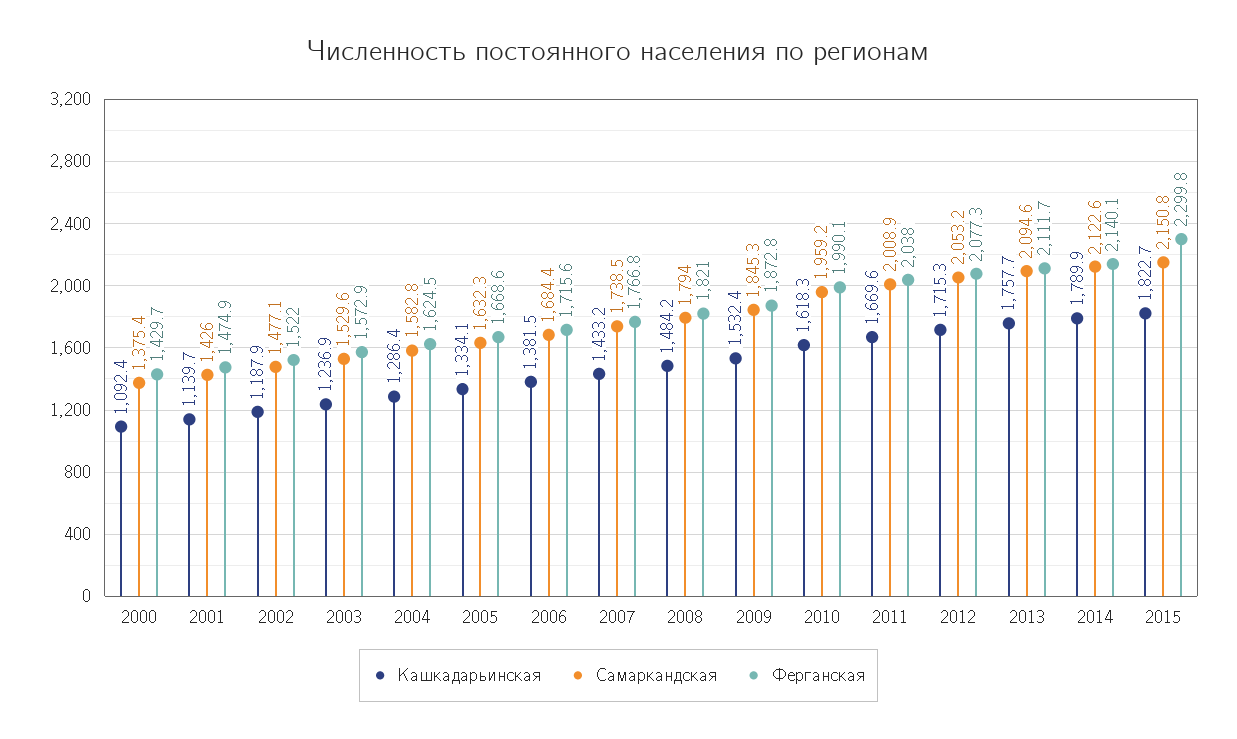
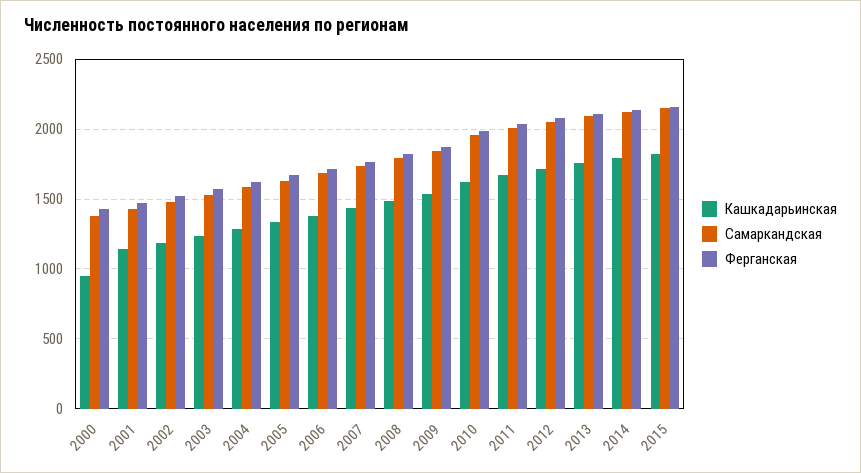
Кашкадарьинская, 2000: 1092.4 -> 950
Ферганская, 2015: 2299.8 -> 2150

